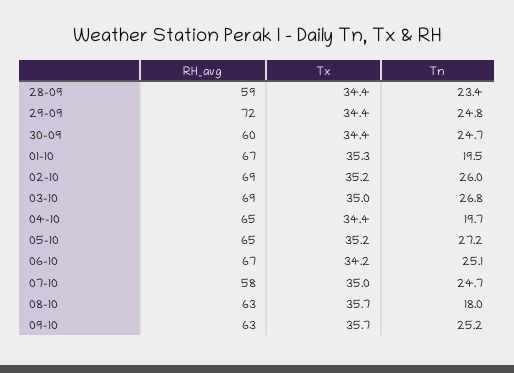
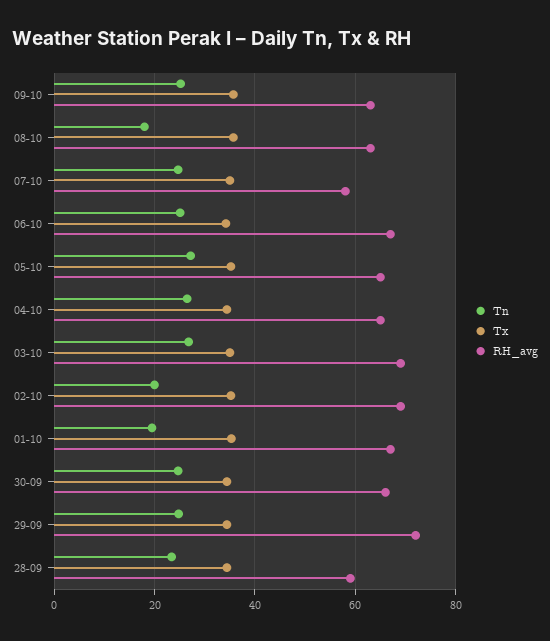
RH_avg, 30-09: 60 -> 66
Tn, 02-10: 26 -> 20
Tn, 04-10: 19.7 -> 26

